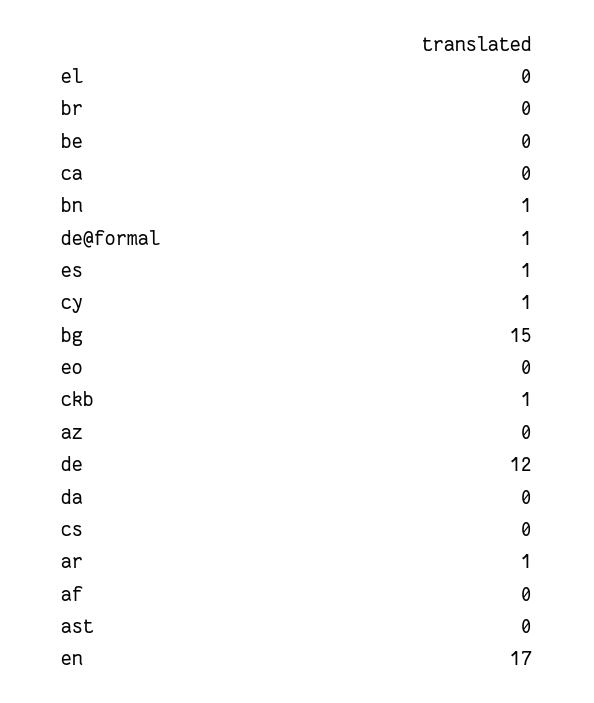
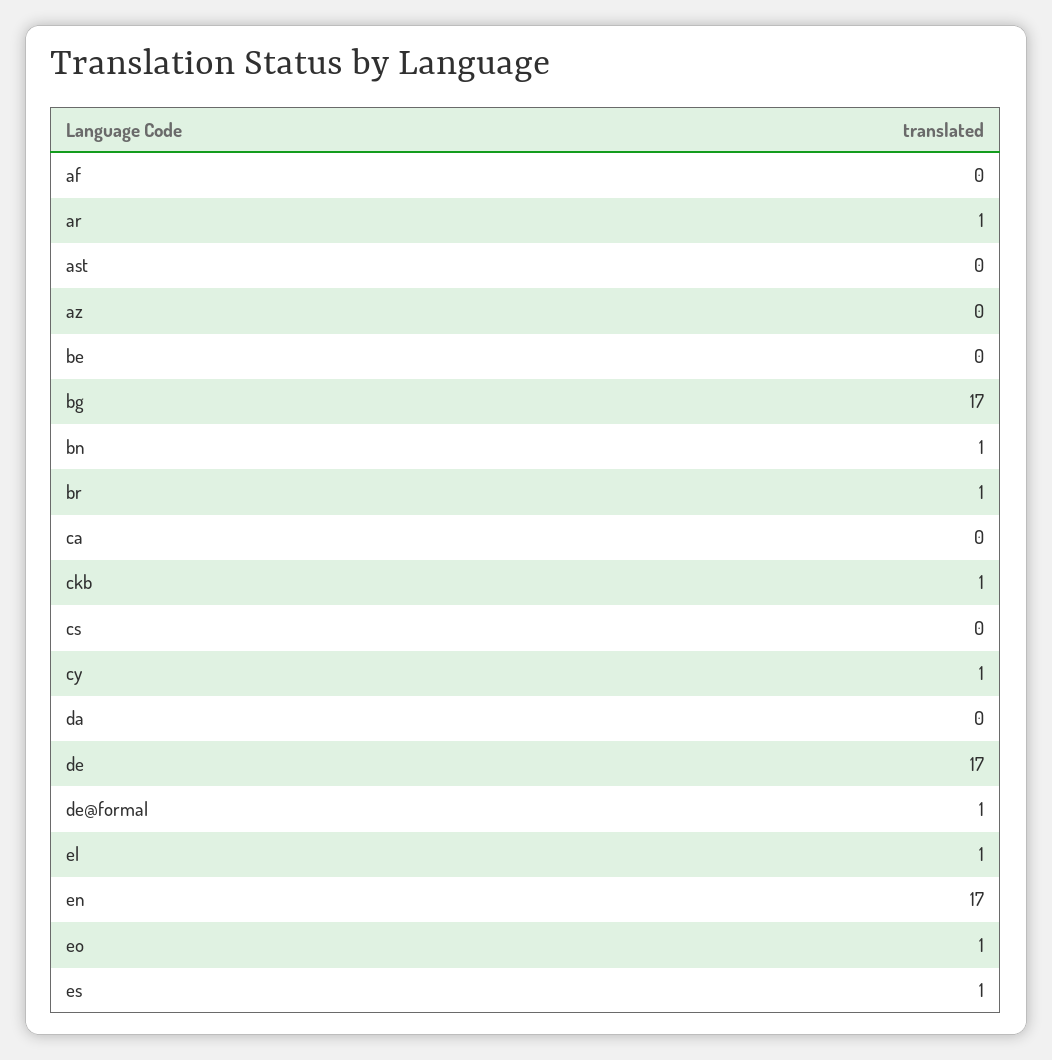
el: 0 -> 1
br: 0 -> 1
bg: 15 -> 17
eo: 0 -> 1
de: 12 -> 17

